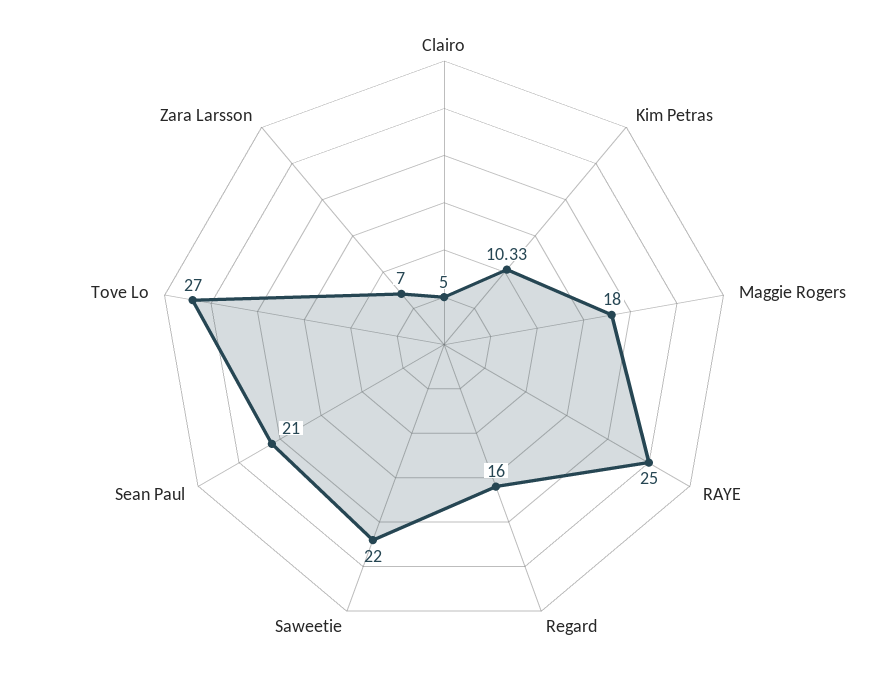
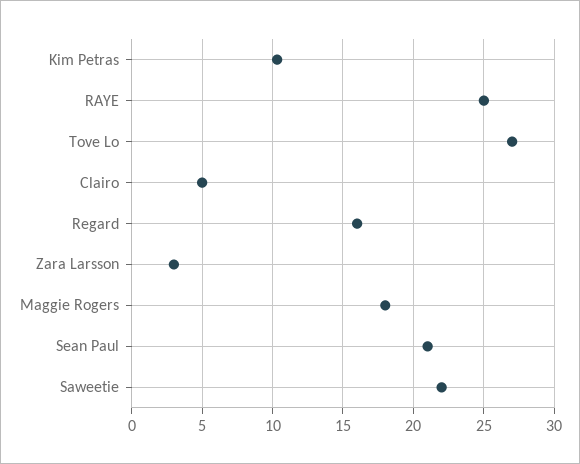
Zara Larsson: 7 -> 3

